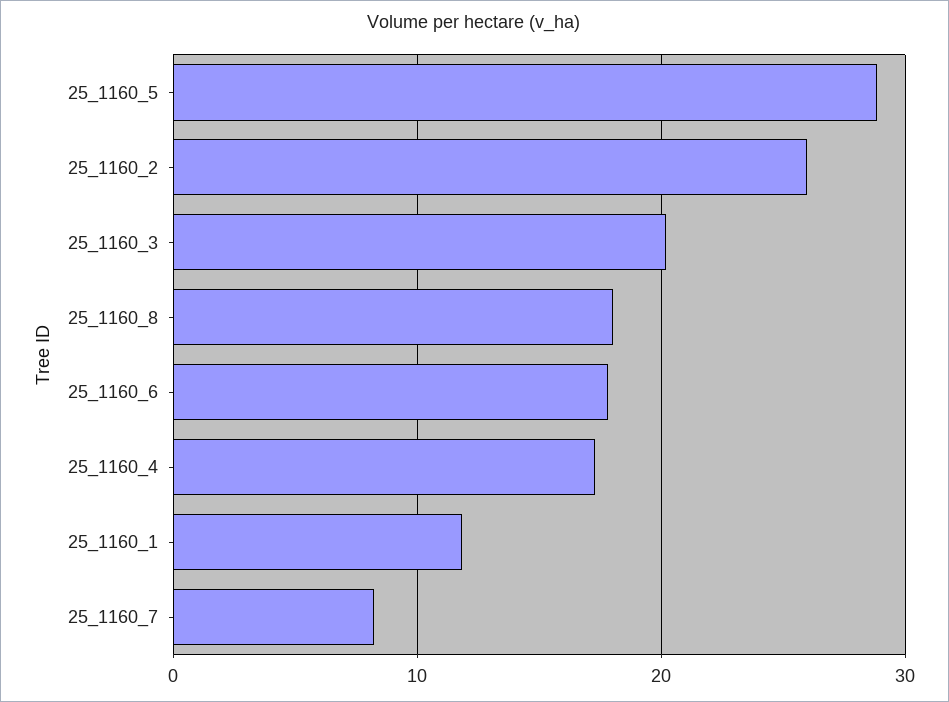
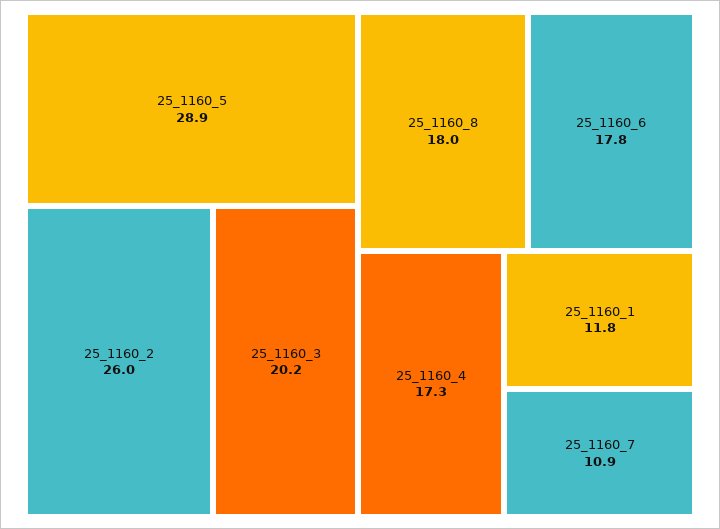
25_1160_7: 8 -> 10.9

